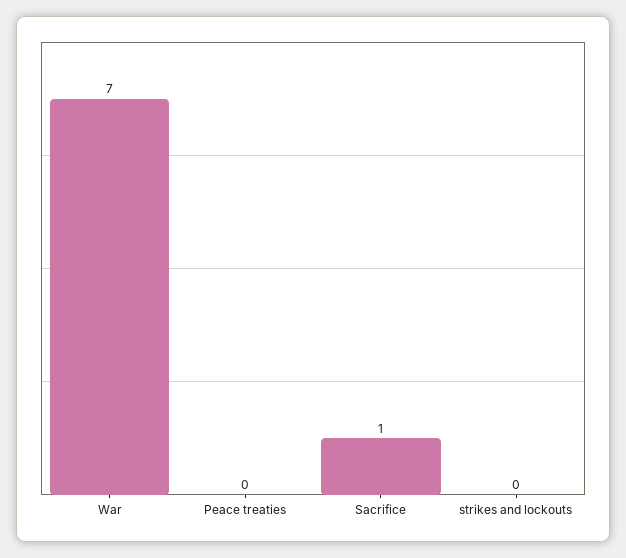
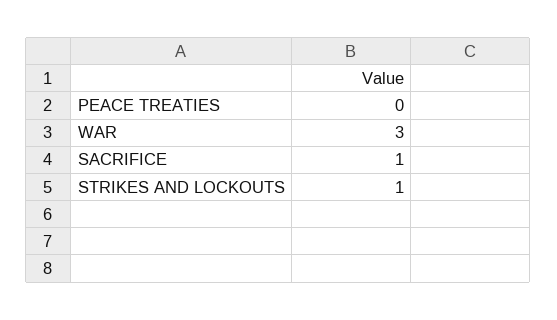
War: 7 -> 3
strikes and lockouts: 0 -> 1

